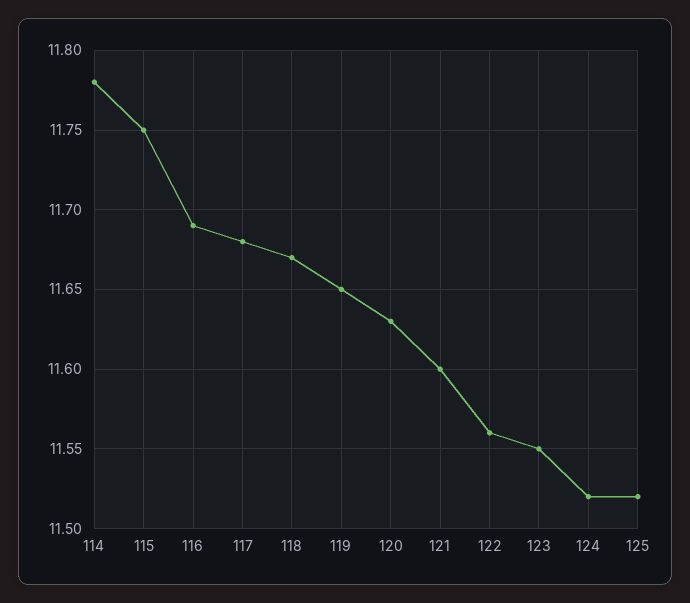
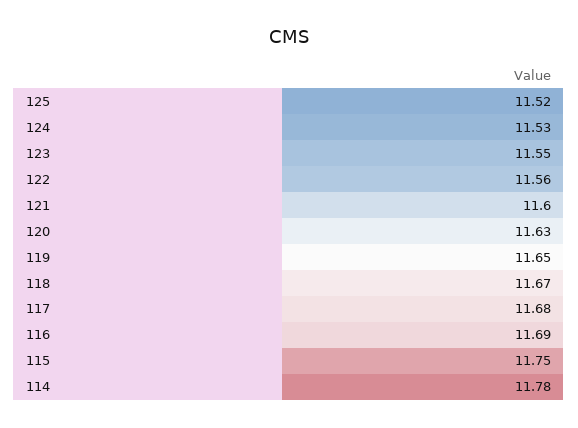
124: 11.52 -> 11.53

